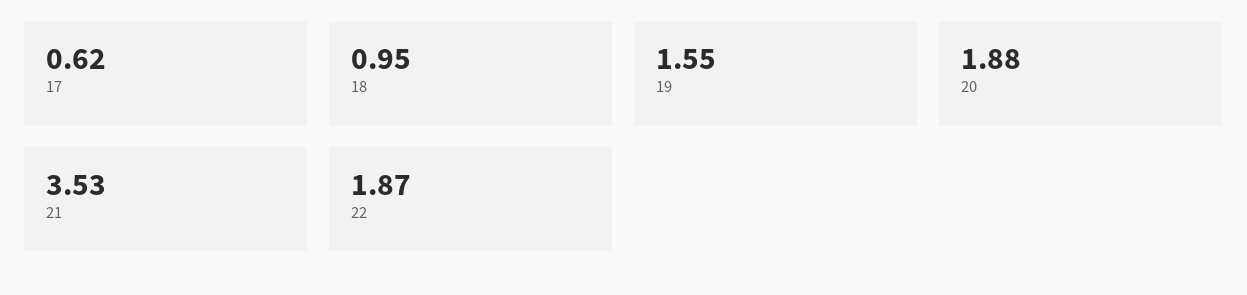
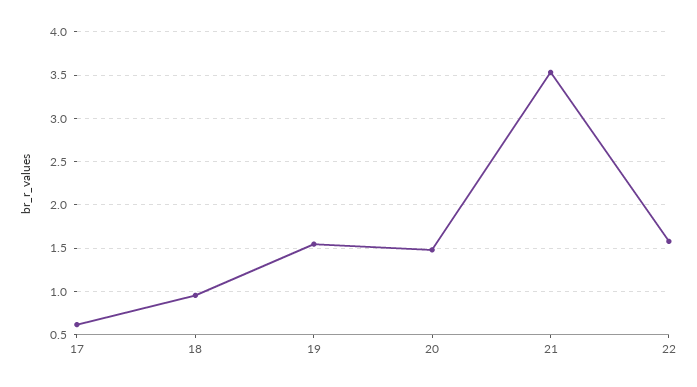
20: 1.88 -> 1.5
22: 1.87 -> 1.6

